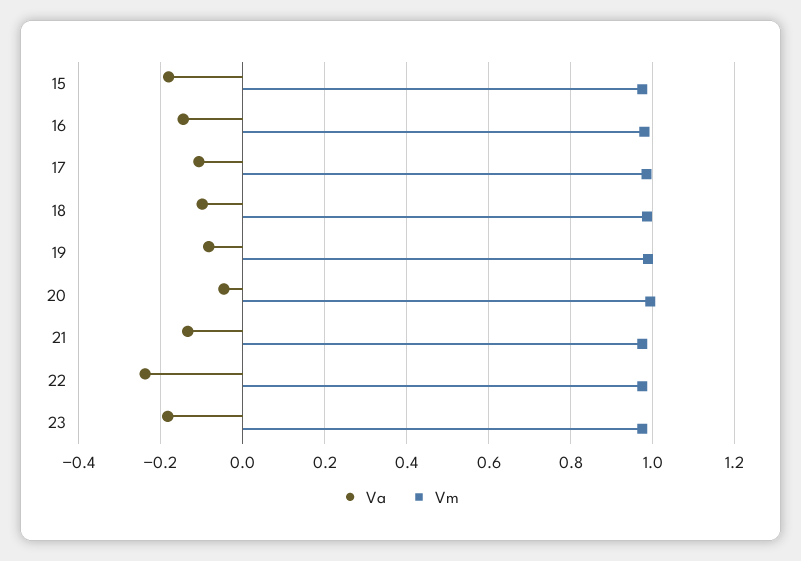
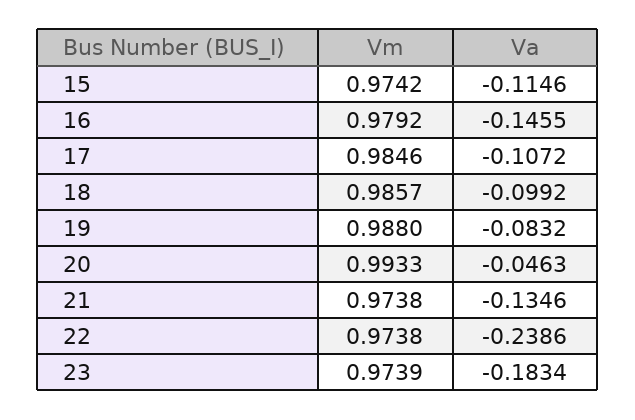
Va, 15: -0.18 -> -0.1146

